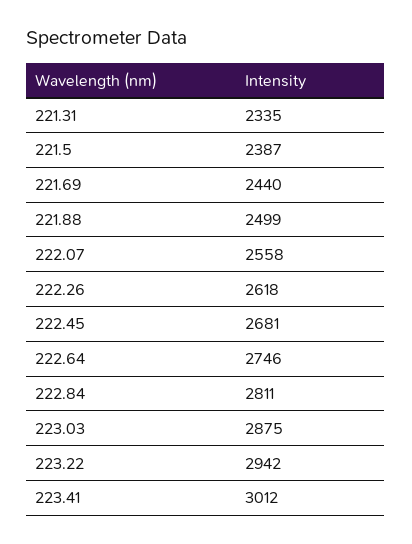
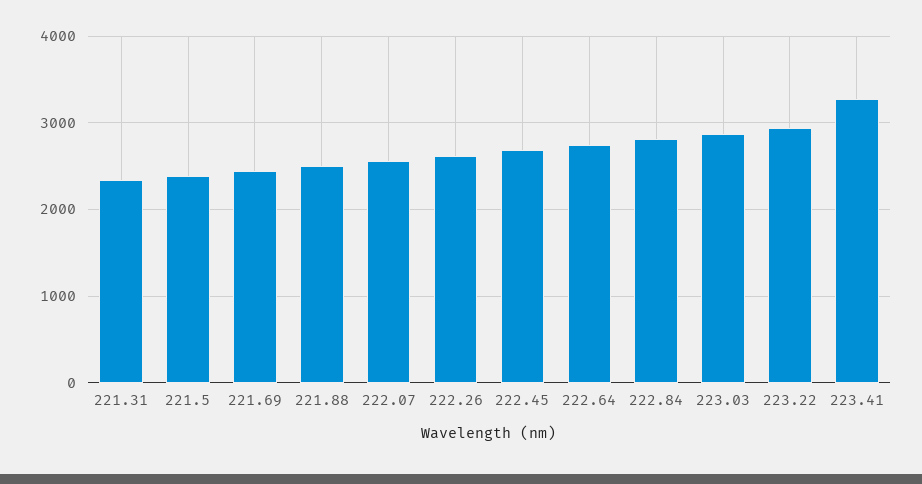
223.41: 3012 -> 3300

